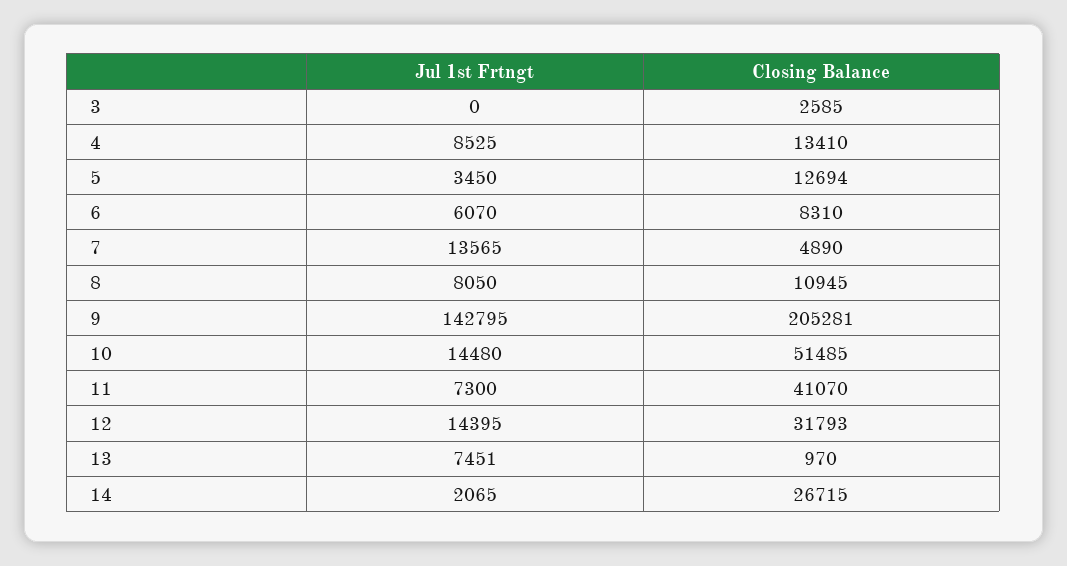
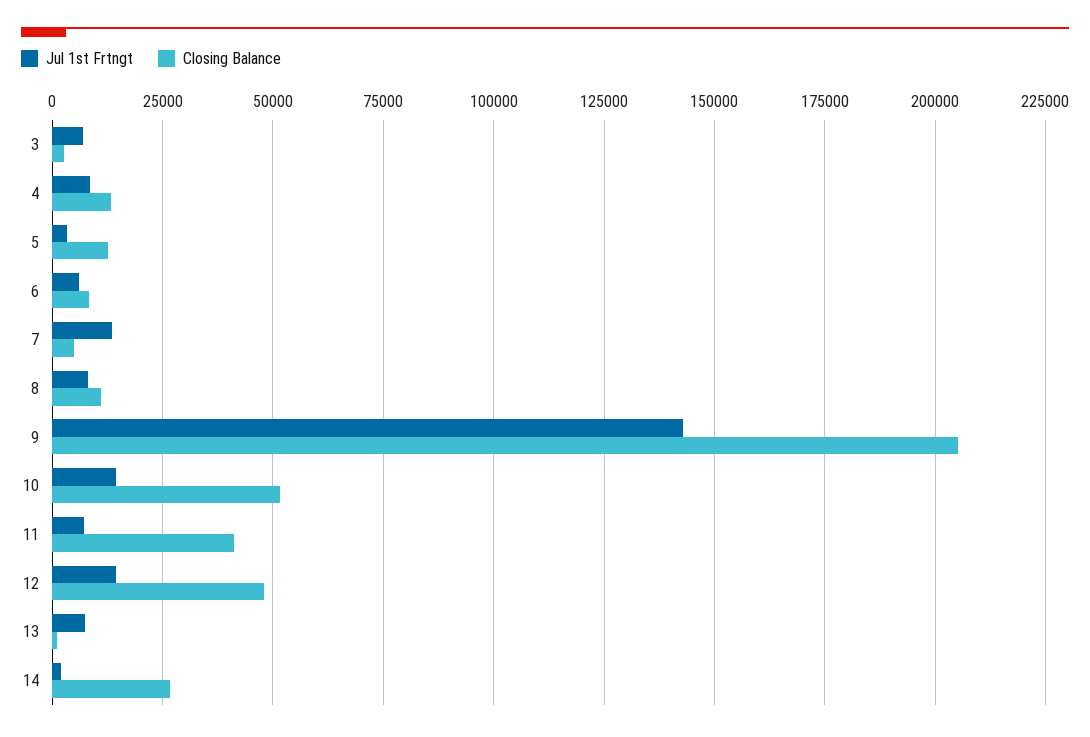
Jul 1st Frtngt, 3: 0 -> 7500
Closing Balance, 12: 31793 -> 47500

